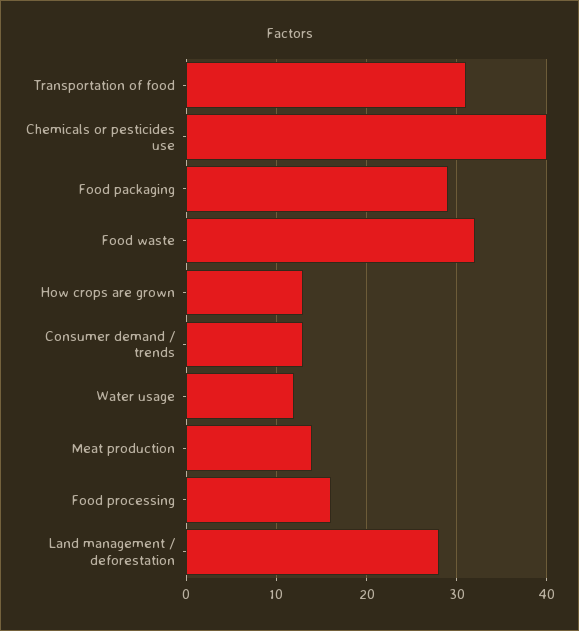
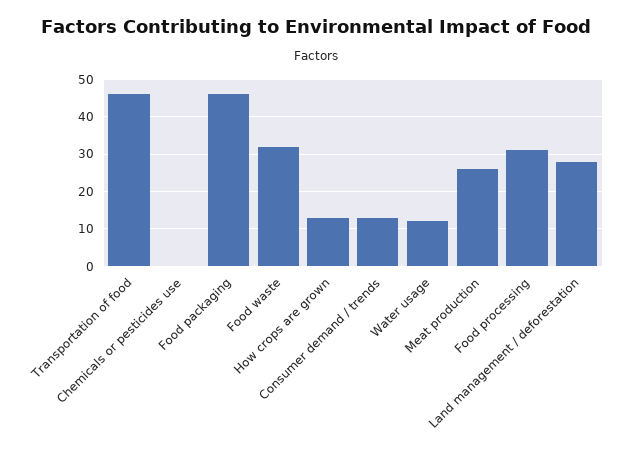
Transportation of food: 31 -> 45
Chemicals or pesticides use: 40 -> 0
Food packaging: 29 -> 45
Meat production: 14 -> 25
Food processing: 16 -> 30

